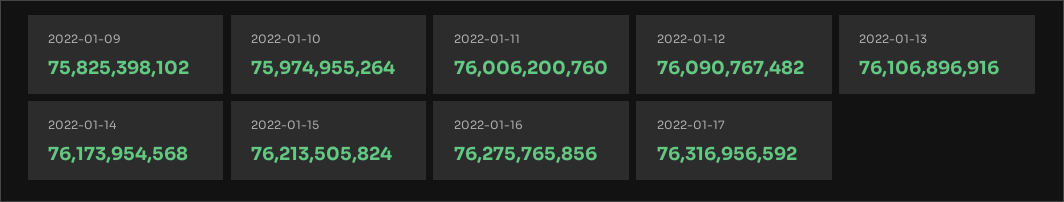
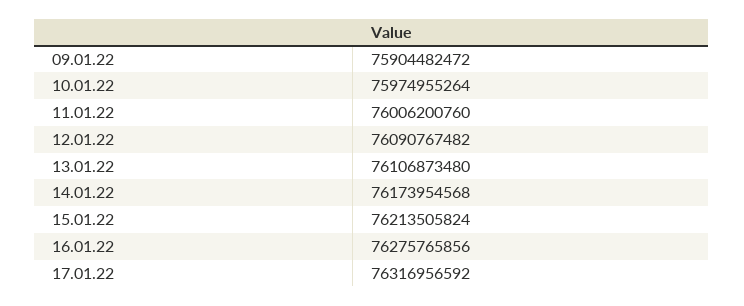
2022-01-09: 75825398102 -> 75904482472
2022-01-13: 76106896916 -> 76106873480

